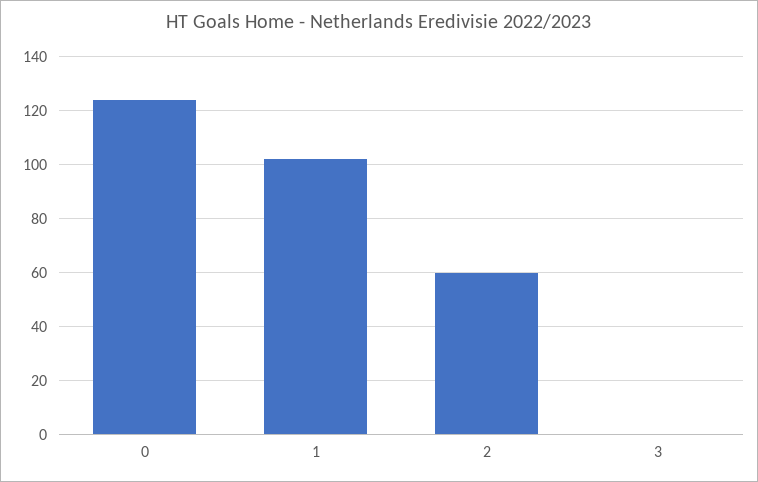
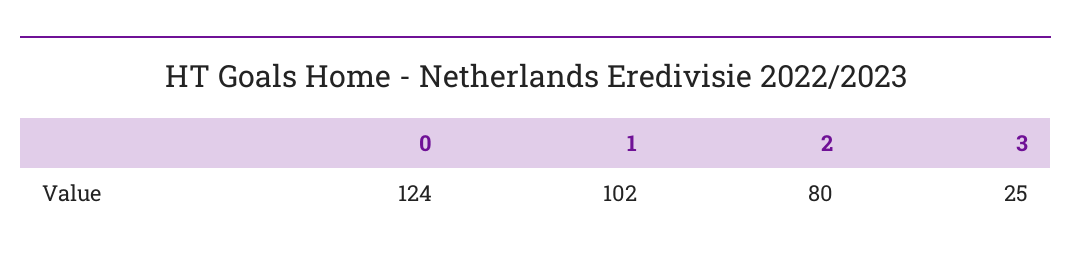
2: 60 -> 80
3: 0 -> 25

